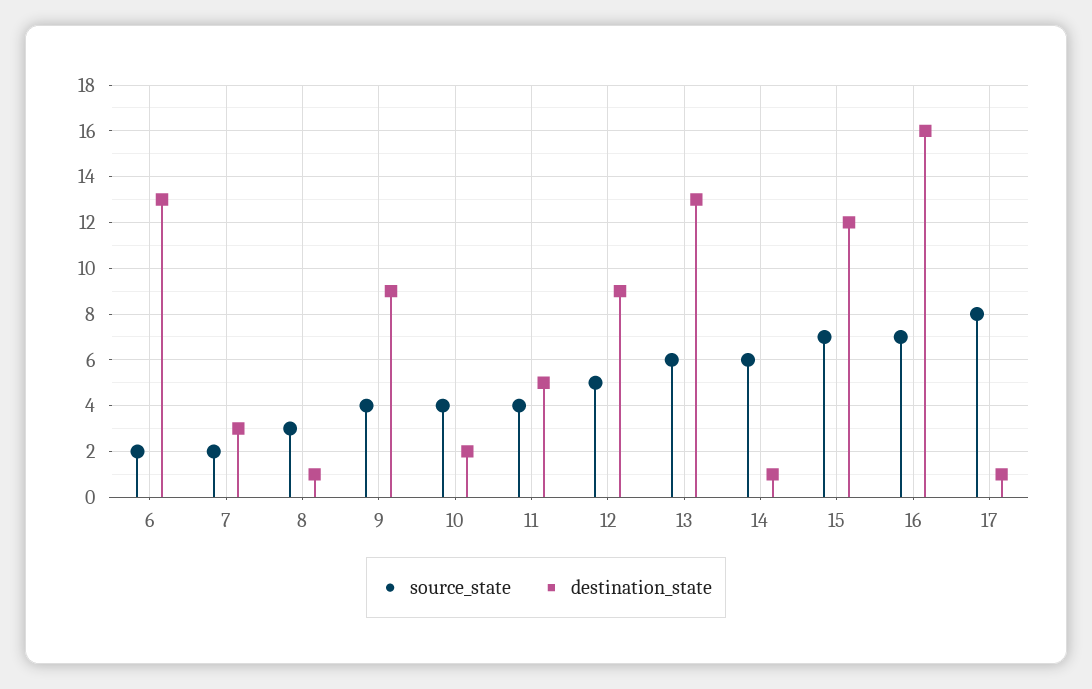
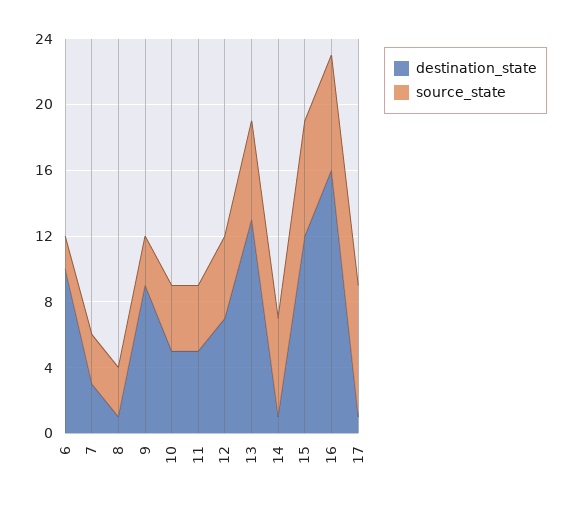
destination_state, 6: 13 -> 10
source_state, 7: 2 -> 3
source_state, 9: 4 -> 3
destination_state, 10: 2 -> 5
destination_state, 12: 9 -> 7

